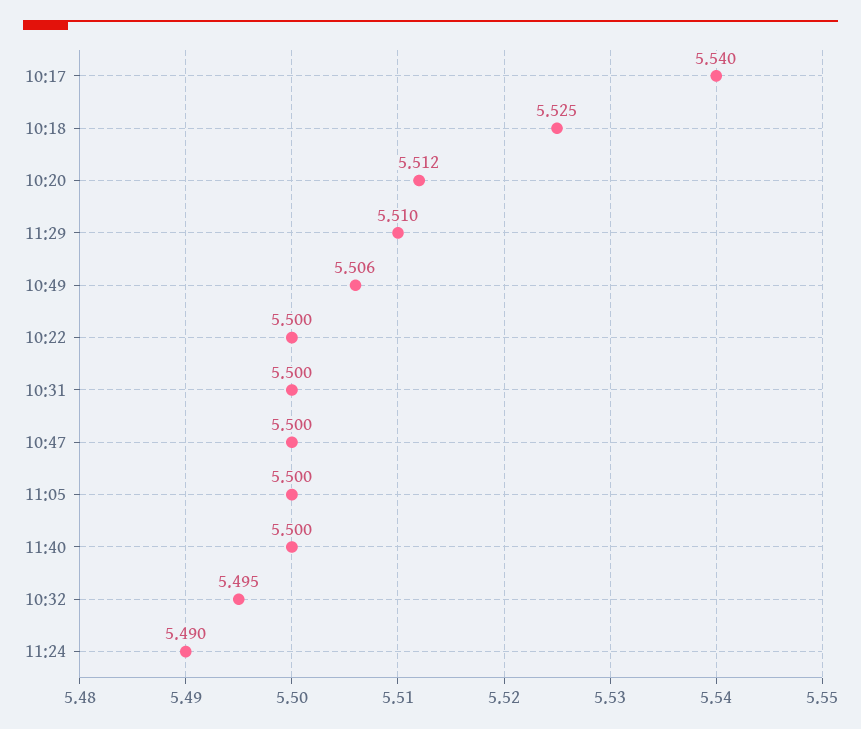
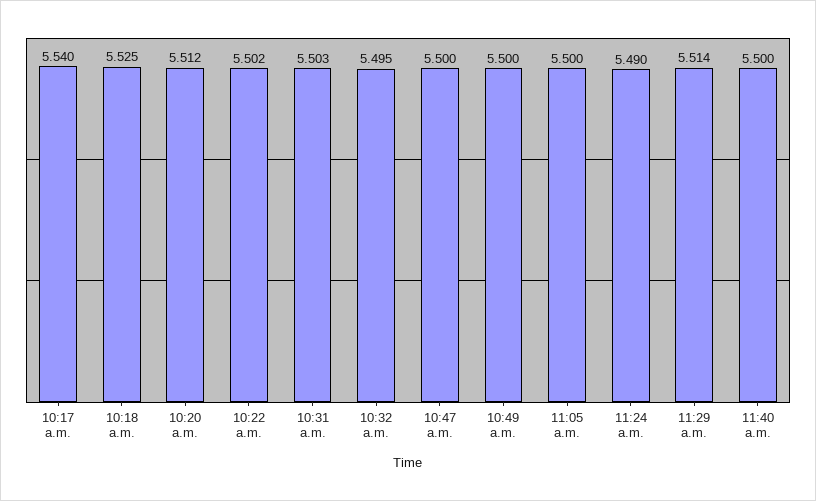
11:29: 5.51 -> 5.514
10:49: 5.506 -> 5.5
10:22: 5.5 -> 5.502
10:31: 5.5 -> 5.503

